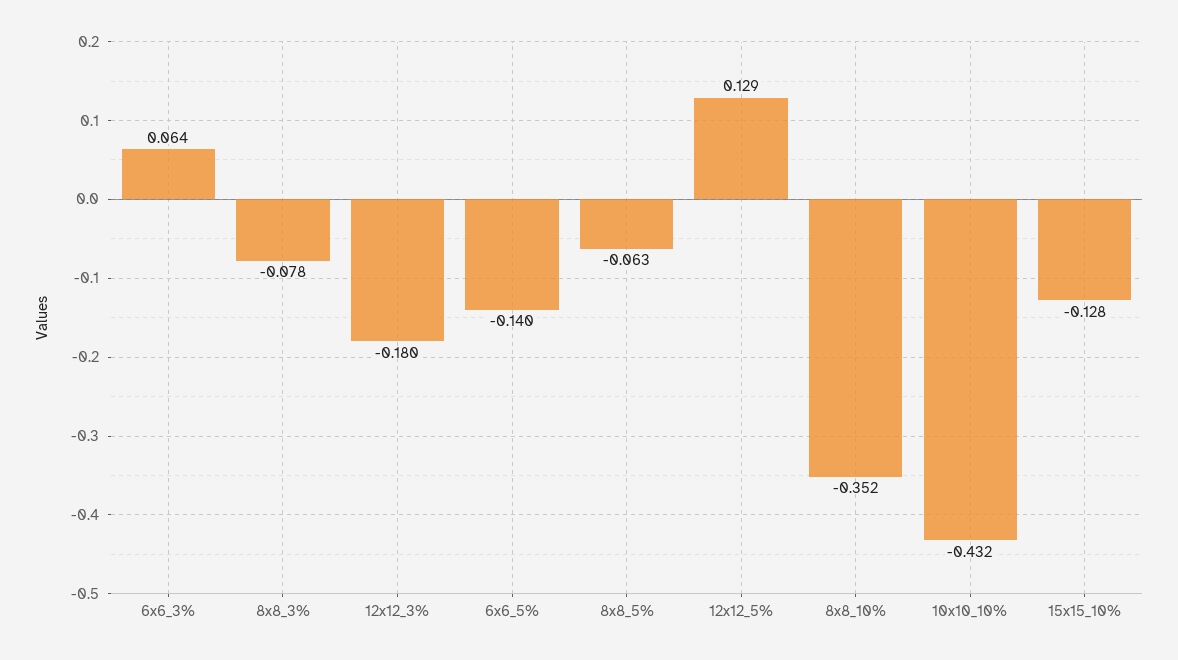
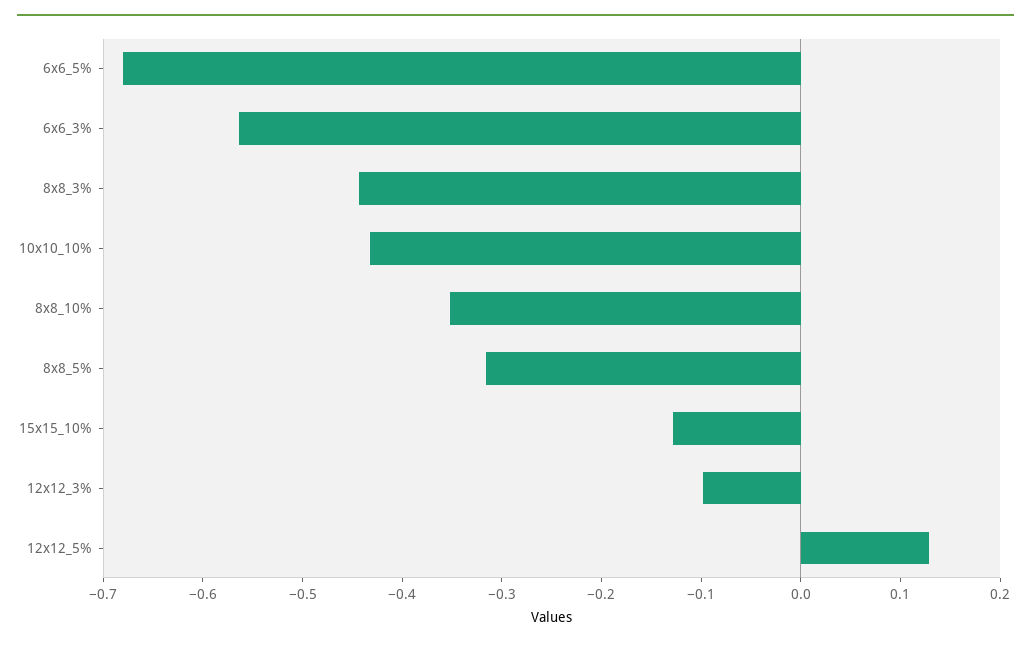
6x6_3%: 0.064 -> -0.56
8x8_3%: -0.078 -> -0.44
12x12_3%: -0.18 -> -0.1
6x6_5%: -0.14 -> -0.68
8x8_5%: -0.063 -> -0.32

